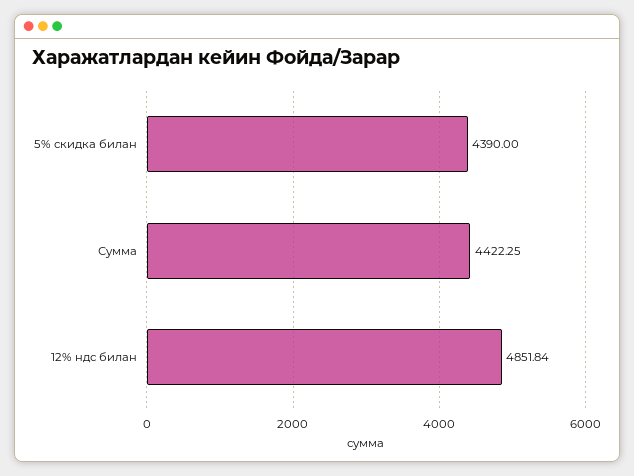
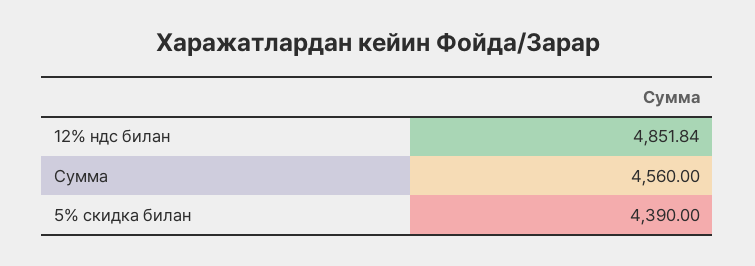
Сумма: 4422.25 -> 4560

